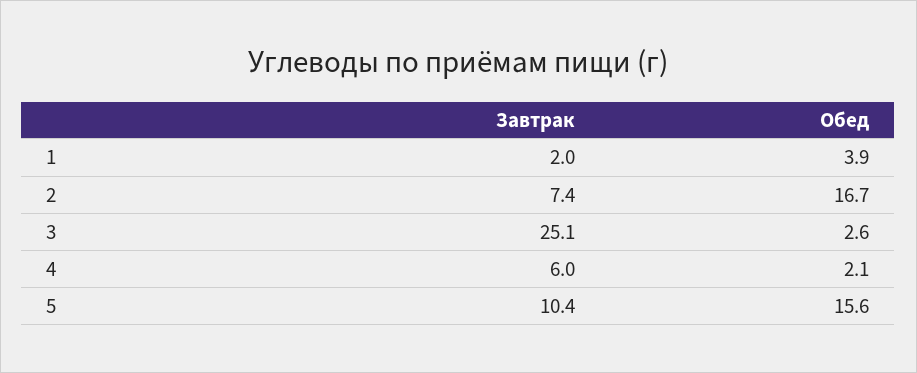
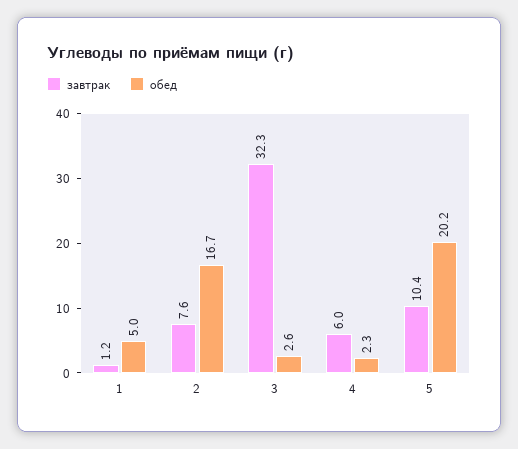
Завтрак, 1: 2 -> 1.2
Обед, 1: 3.9 -> 5
Завтрак, 2: 7.4 -> 7.6
Завтрак, 3: 25.1 -> 32.3
Обед, 4: 2.1 -> 2.3
Обед, 5: 15.6 -> 20.2

